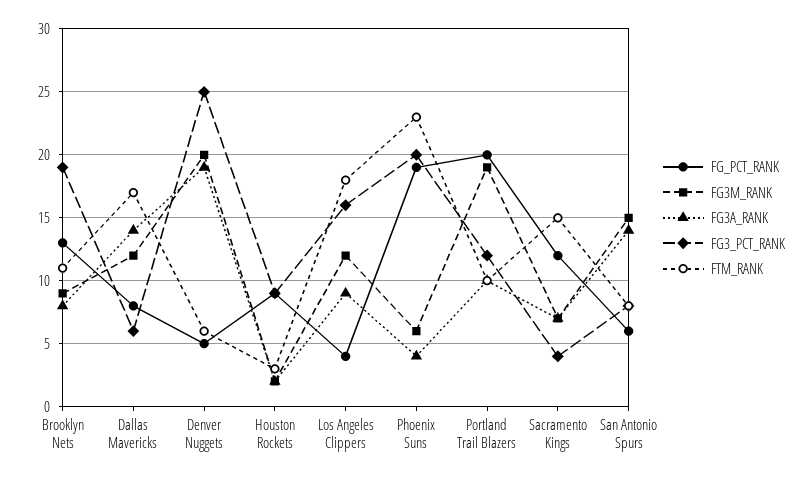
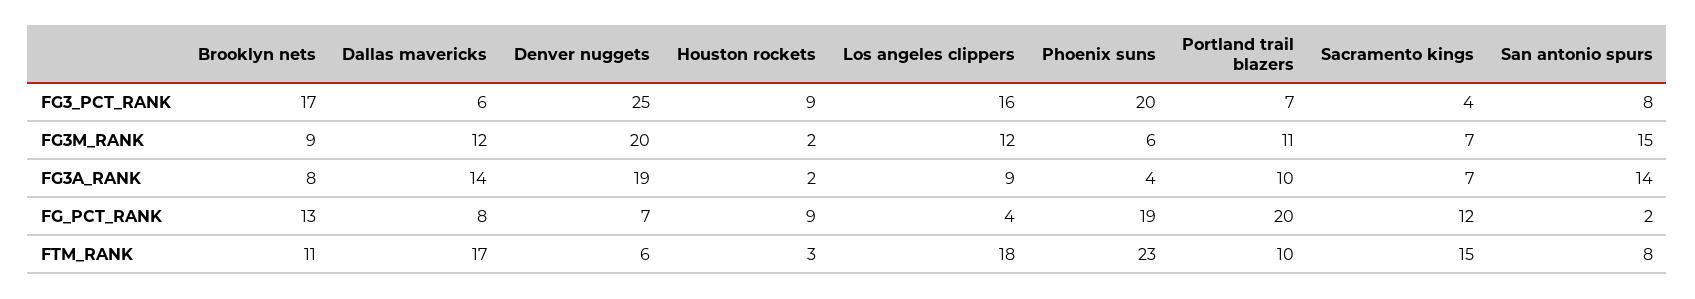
FG3_PCT_RANK, Brooklyn Nets: 19 -> 17
FG_PCT_RANK, Denver Nuggets: 5 -> 7
FG3M_RANK, Portland Trail Blazers: 19 -> 11
FG3_PCT_RANK, Portland Trail Blazers: 12 -> 7
FG_PCT_RANK, San Antonio Spurs: 6 -> 2

